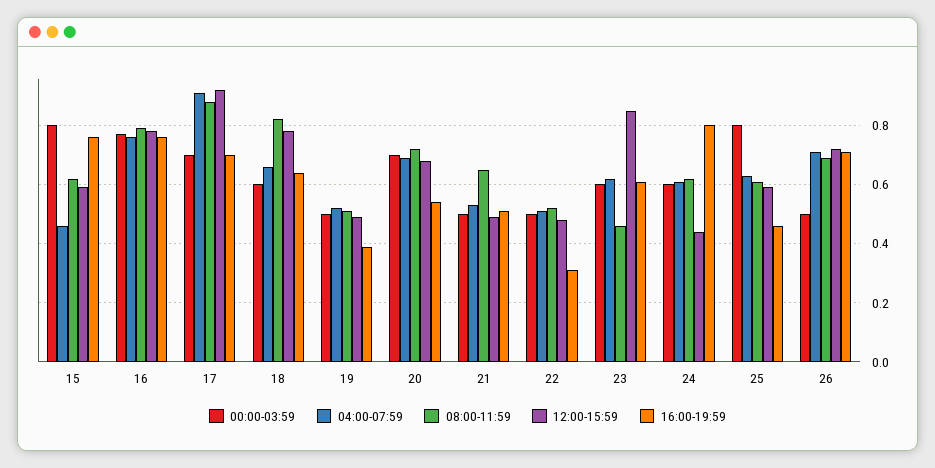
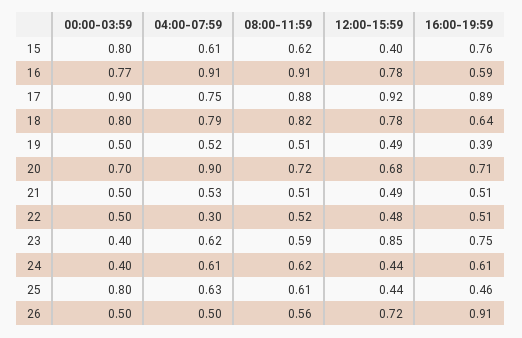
04:00-07:59, 15: 0.45 -> 0.61
12:00-15:59, 15: 0.6 -> 0.4
04:00-07:59, 16: 0.75 -> 0.91
08:00-11:59, 16: 0.8 -> 0.91
16:00-19:59, 16: 0.75 -> 0.59
00:00-03:59, 17: 0.7 -> 0.9
04:00-07:59, 17: 0.9 -> 0.75
16:00-19:59, 17: 0.7 -> 0.89
00:00-03:59, 18: 0.6 -> 0.8
04:00-07:59, 18: 0.65 -> 0.79
04:00-07:59, 20: 0.7 -> 0.9
16:00-19:59, 20: 0.55 -> 0.71
08:00-11:59, 21: 0.65 -> 0.51
04:00-07:59, 22: 0.5 -> 0.3
16:00-19:59, 22: 0.3 -> 0.51
00:00-03:59, 23: 0.6 -> 0.4
08:00-11:59, 23: 0.45 -> 0.59
16:00-19:59, 23: 0.6 -> 0.75
00:00-03:59, 24: 0.6 -> 0.4
16:00-19:59, 24: 0.8 -> 0.61
12:00-15:59, 25: 0.6 -> 0.44
04:00-07:59, 26: 0.7 -> 0.5
08:00-11:59, 26: 0.7 -> 0.56
16:00-19:59, 26: 0.7 -> 0.91

